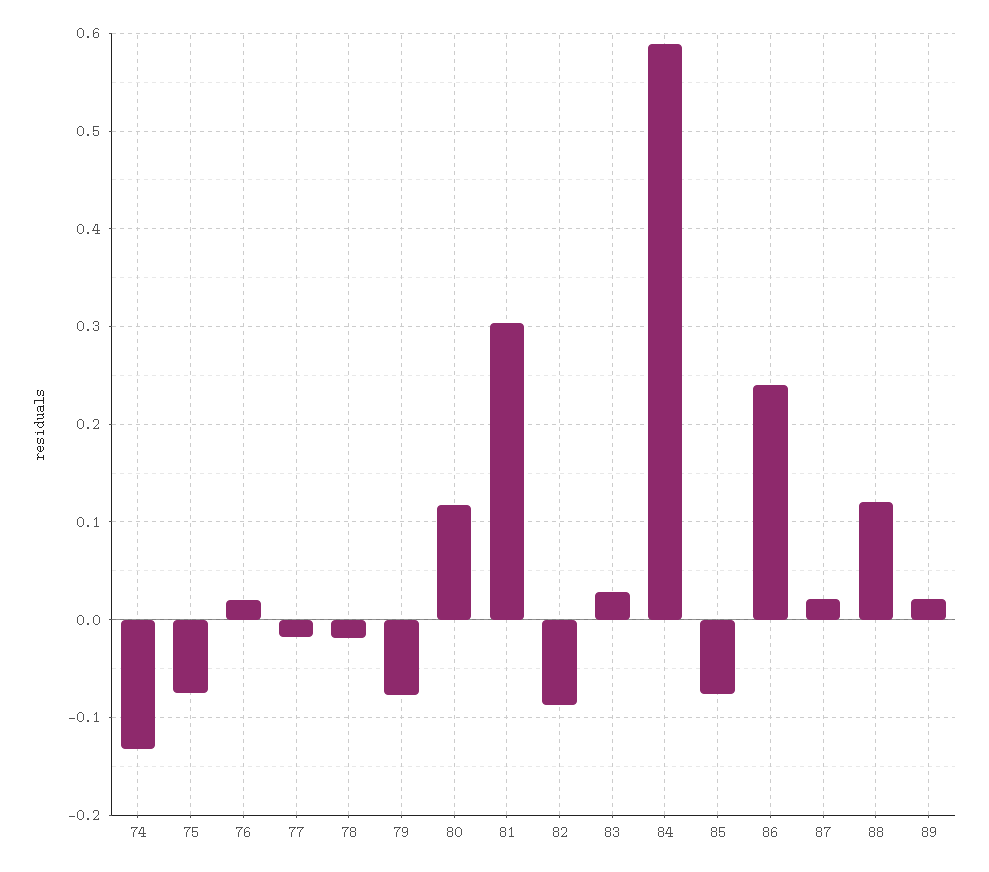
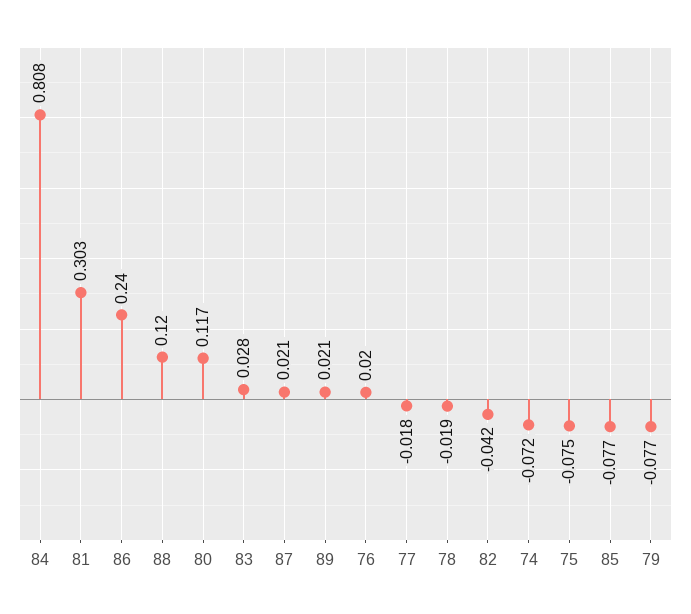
74: -0.13 -> -0.072
82: -0.09 -> -0.042
84: 0.59 -> 0.808

